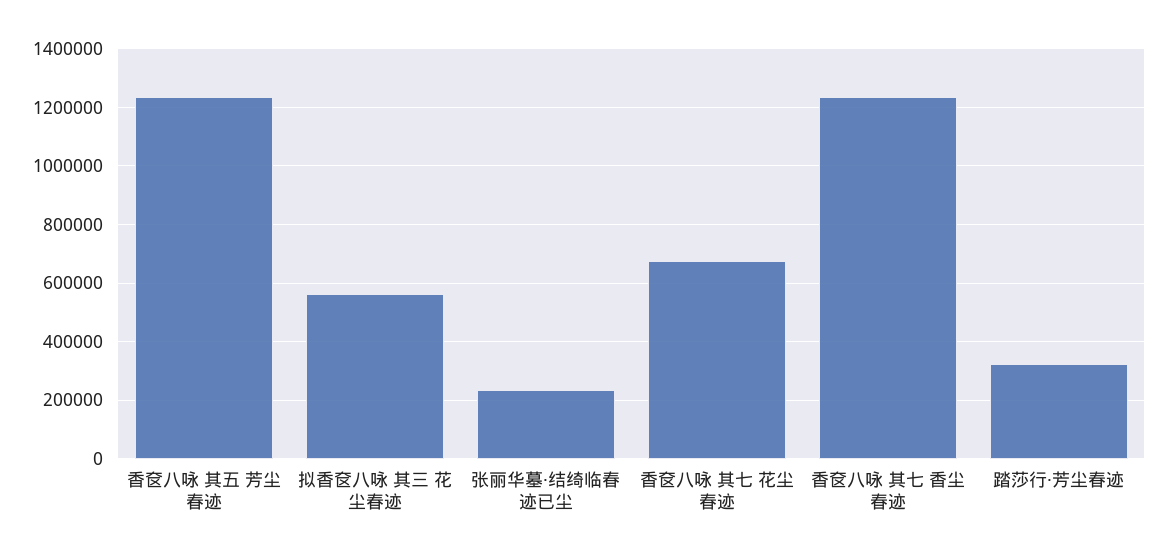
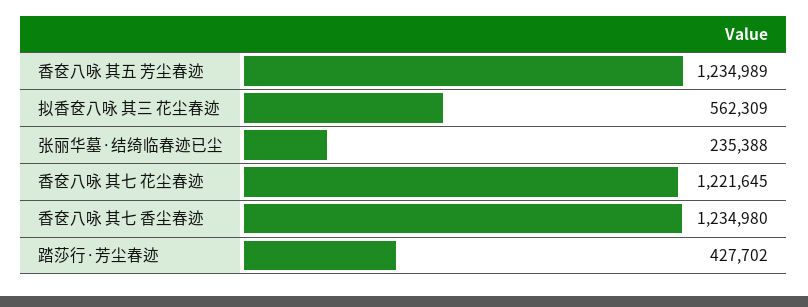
香奁八咏 其七 花尘春迹: 675000 -> 1221645
踏莎行·芳尘春迹: 325000 -> 427702

